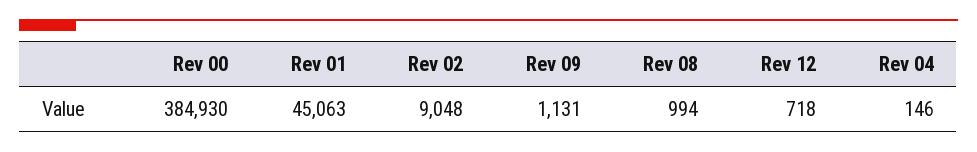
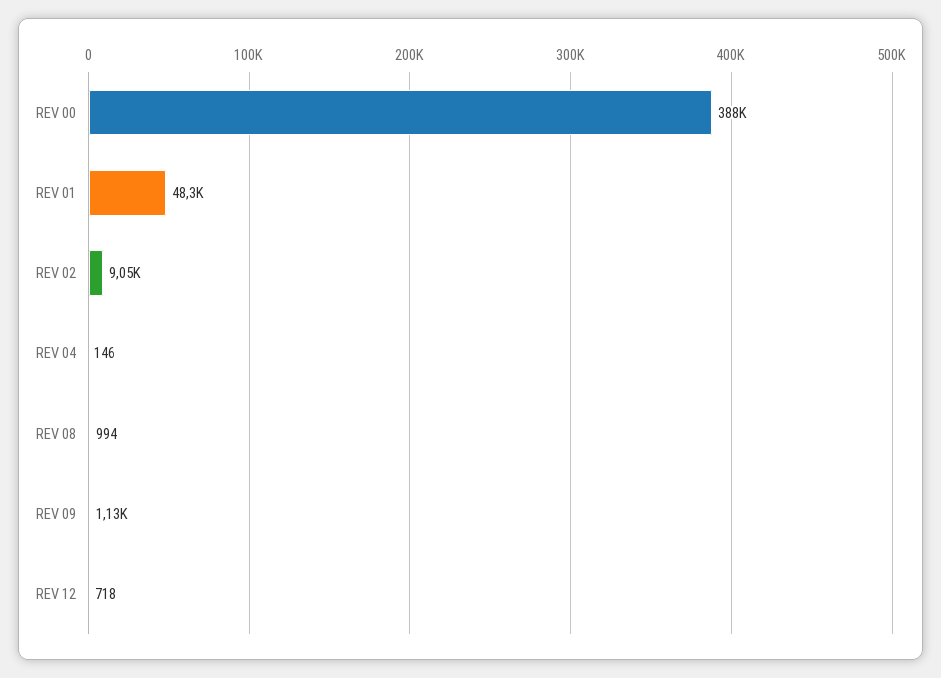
Rev 00: 384930 -> 388000
Rev 01: 45063 -> 48300

